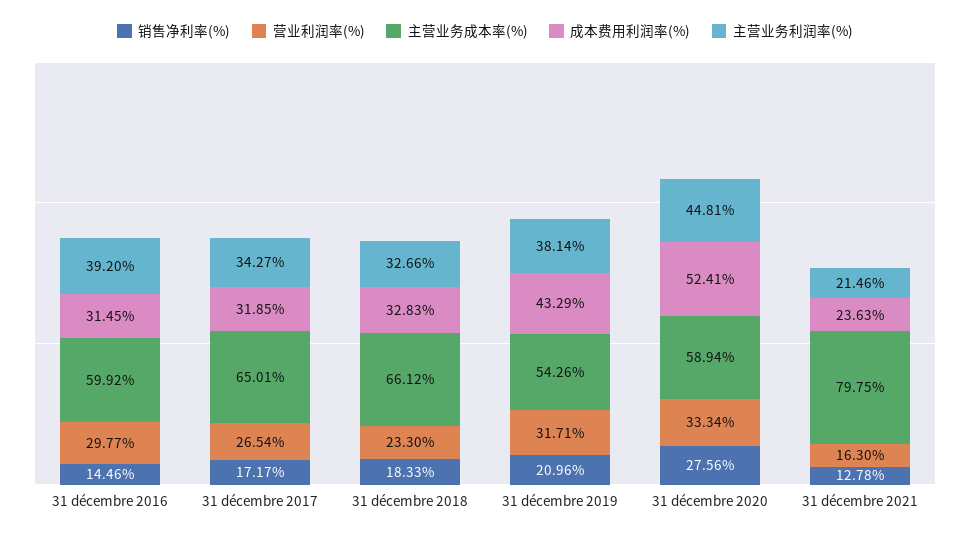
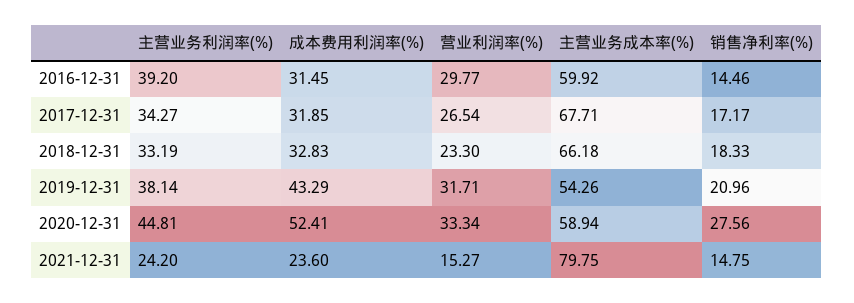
主营业务成本率(%), 31 décembre 2017: 65.01 -> 67.71
主营业务成本率(%), 31 décembre 2018: 66.12 -> 66.18
主营业务利润率(%), 31 décembre 2018: 32.66 -> 33.19
销售净利率(%), 31 décembre 2021: 12.78 -> 14.75
营业利润率(%), 31 décembre 2021: 16.3 -> 15.27
成本费用利润率(%), 31 décembre 2021: 23.63 -> 23.6
主营业务利润率(%), 31 décembre 2021: 21.46 -> 24.2

